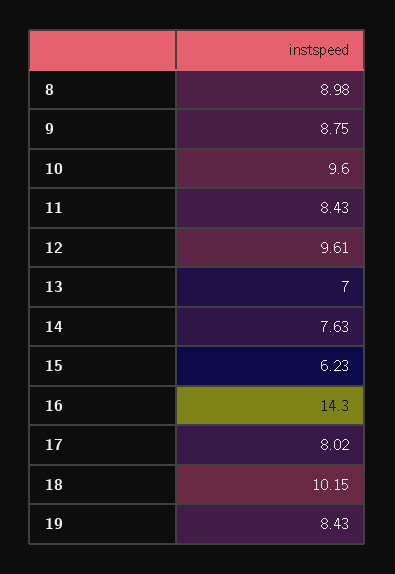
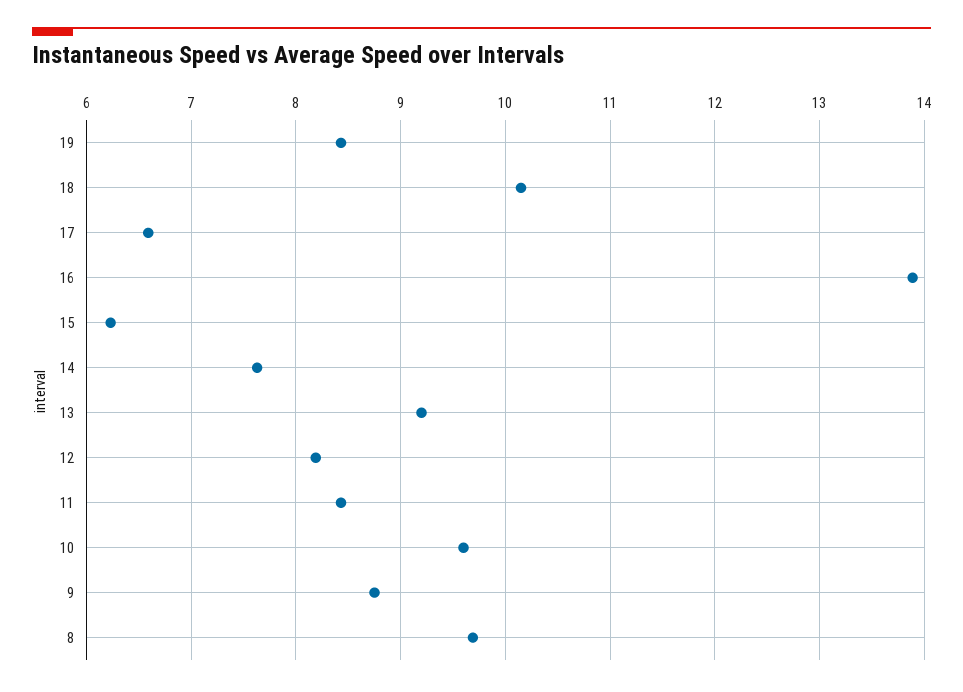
8: 8.98 -> 9.7
12: 9.61 -> 8.2
13: 7 -> 9.2
16: 14.3 -> 13.9
17: 8.02 -> 6.6

